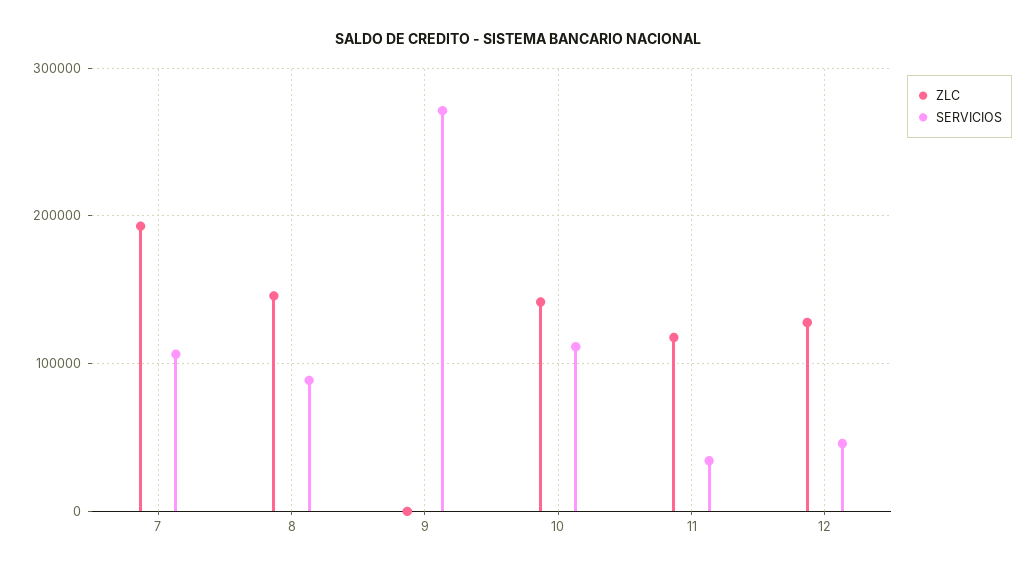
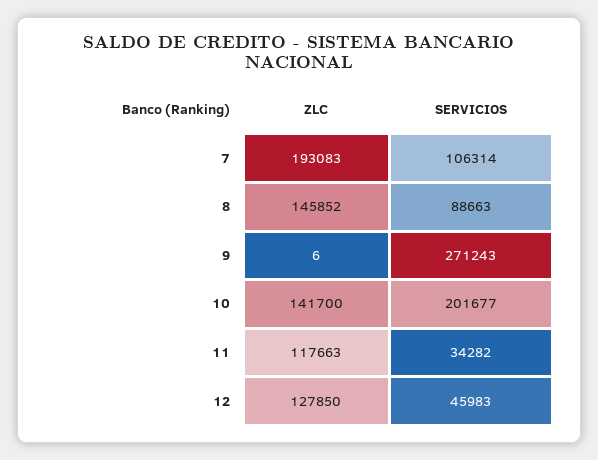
SERVICIOS, 10: 110000 -> 201677

